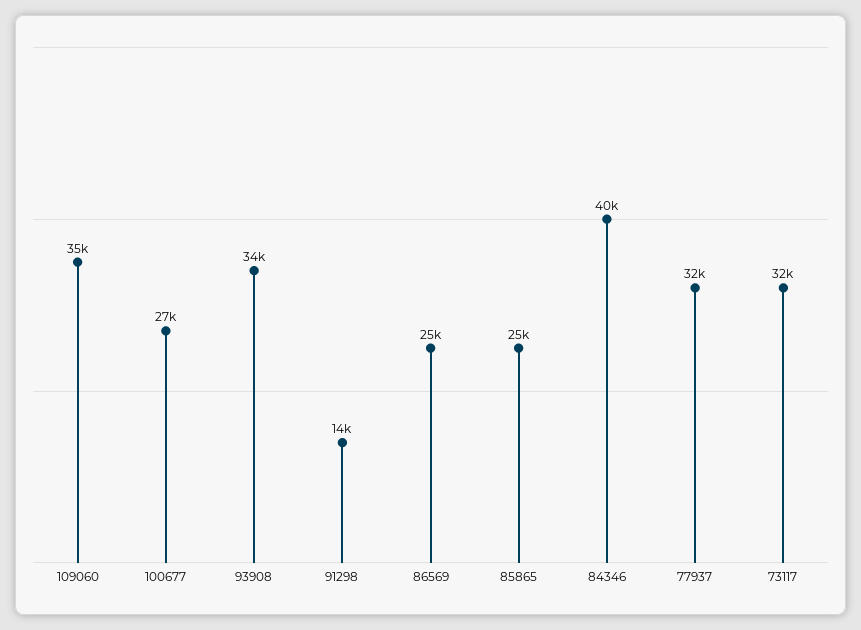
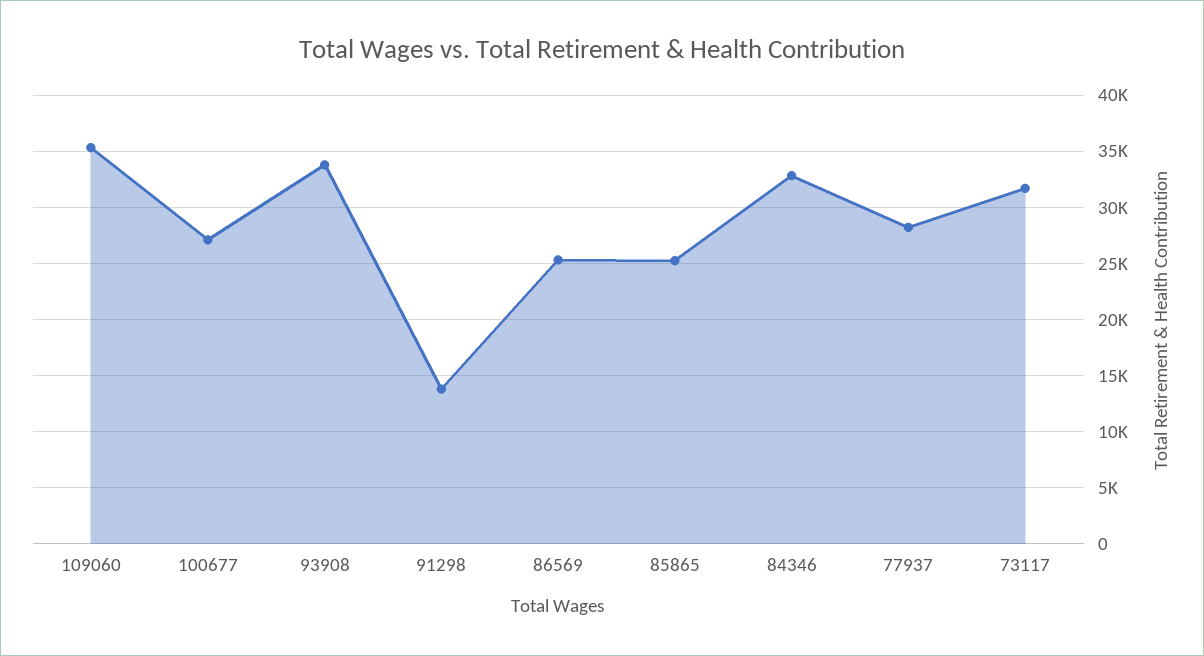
84346: 40000 -> 33000
77937: 32000 -> 28000

